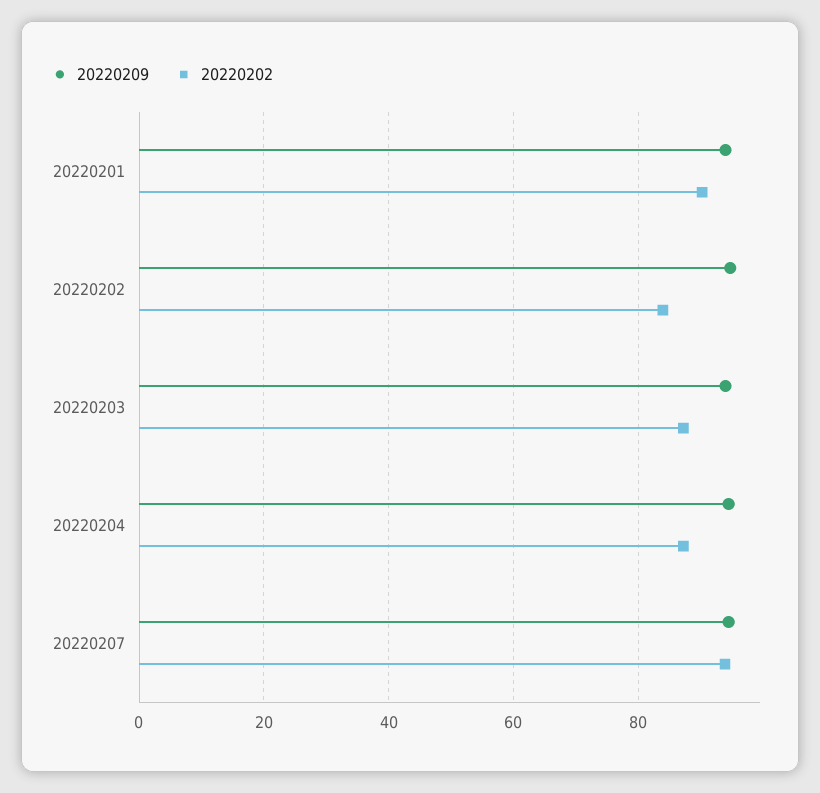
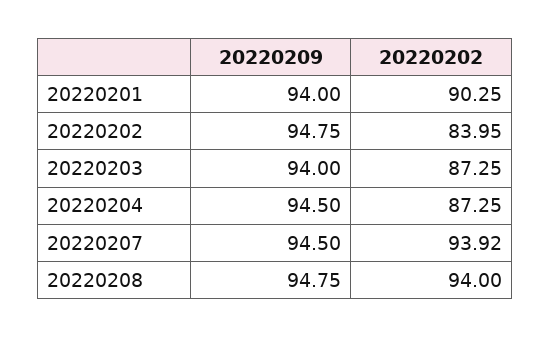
20220209, 20220208: none -> 94.75
20220202, 20220208: none -> 94

